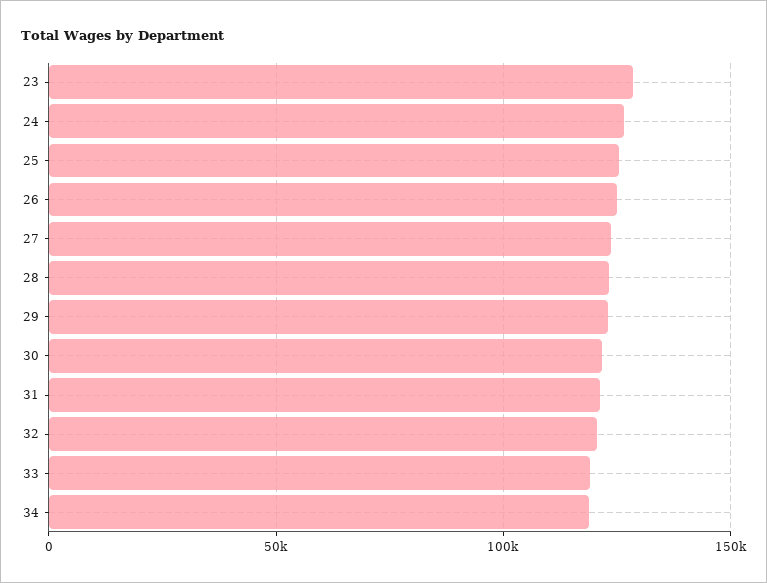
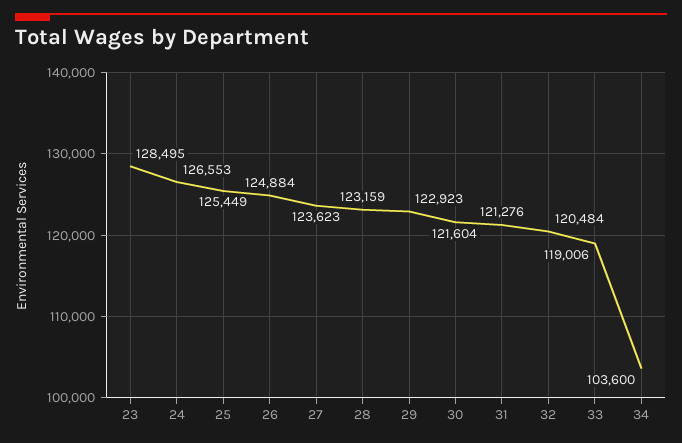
34: 120000 -> 103600

